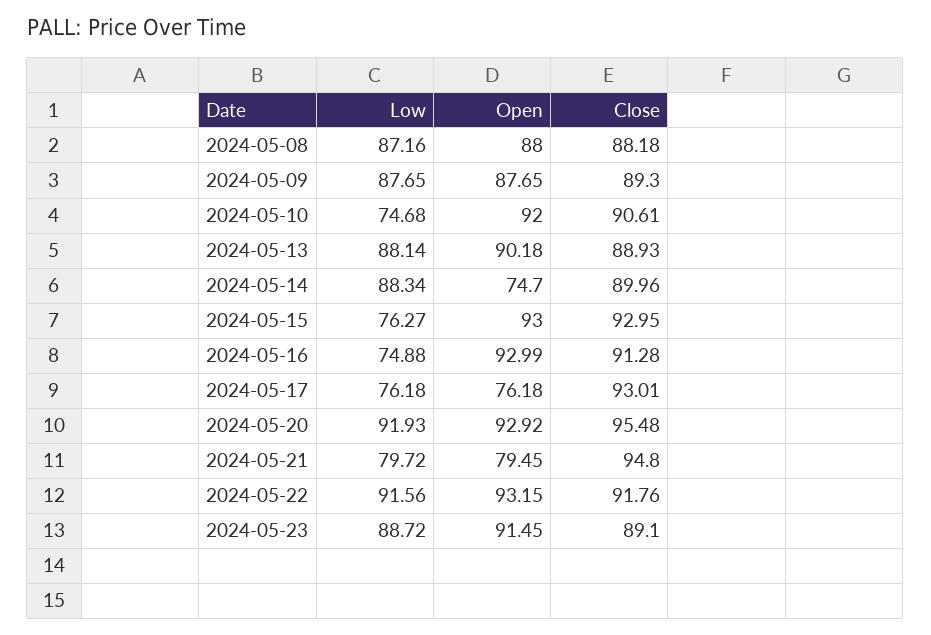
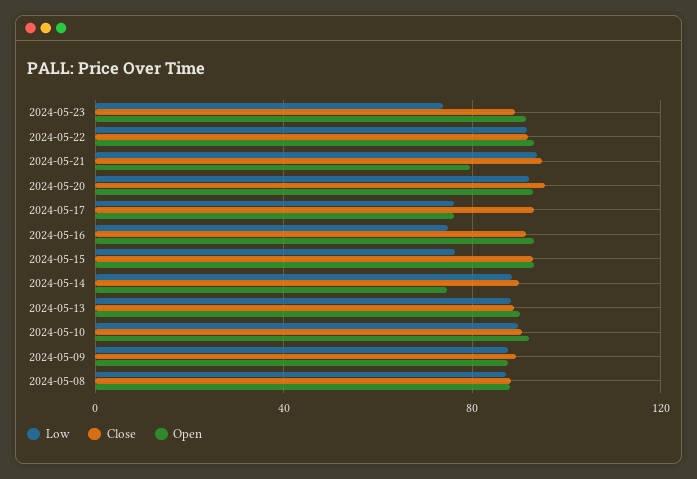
Low, 2024-05-10: 74.68 -> 90
Low, 2024-05-21: 79.72 -> 95
Low, 2024-05-23: 88.72 -> 75

